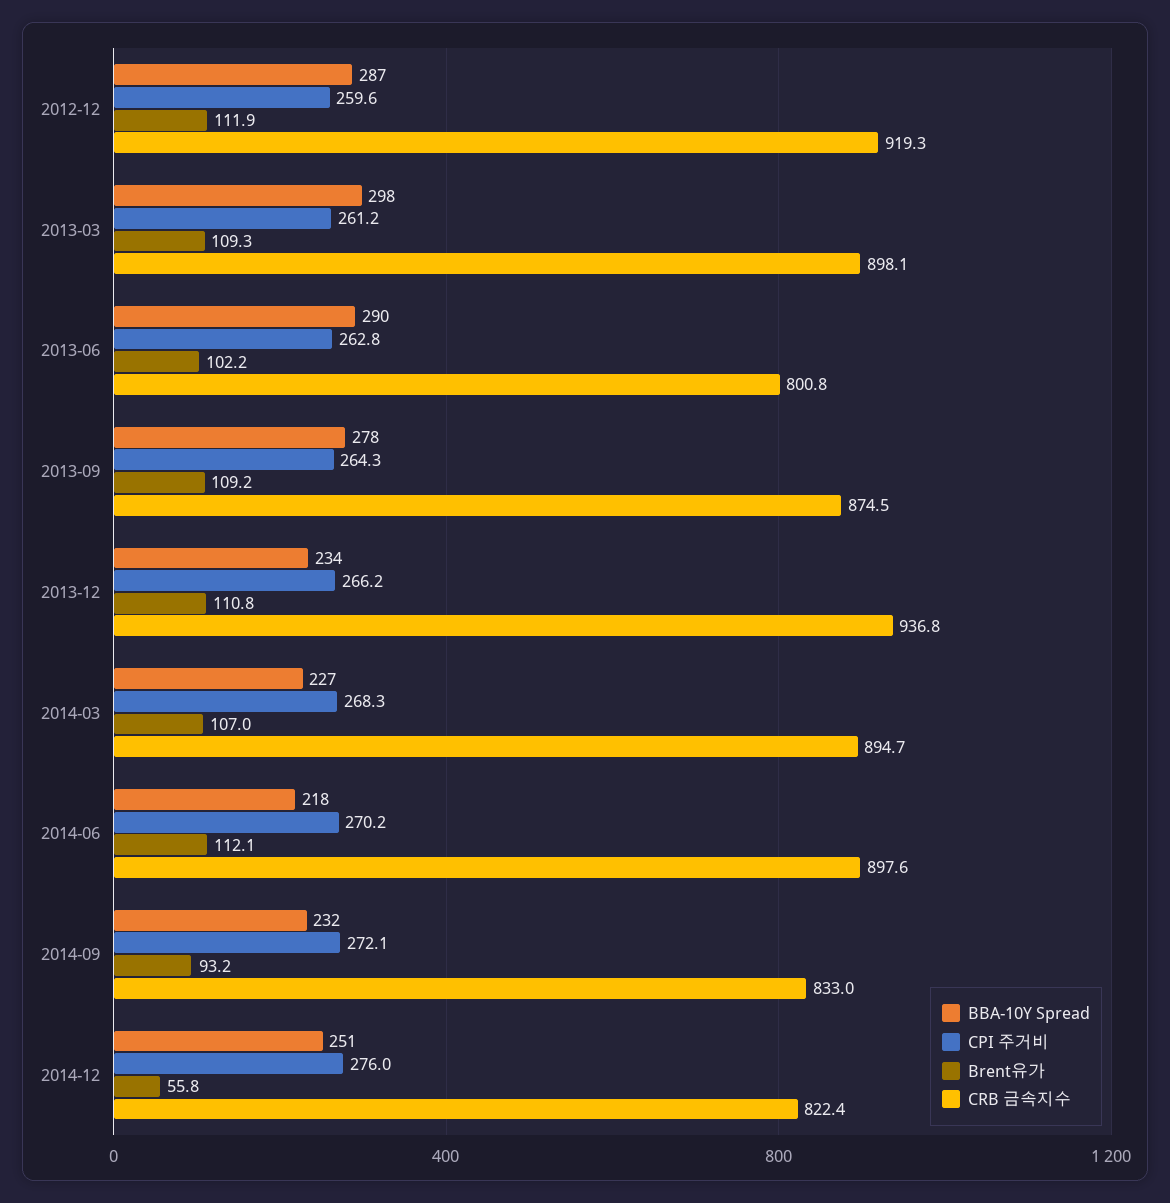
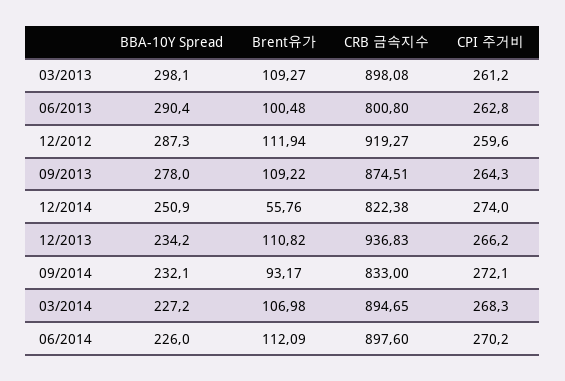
Brent유가, 2013-06: 102.2 -> 100.48
BBA-10Y Spread, 2014-06: 218 -> 226
CPI 주거비, 2014-12: 276 -> 274

